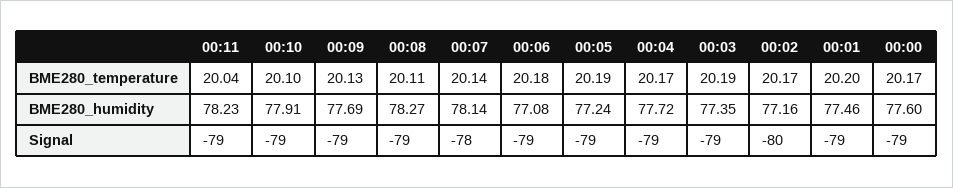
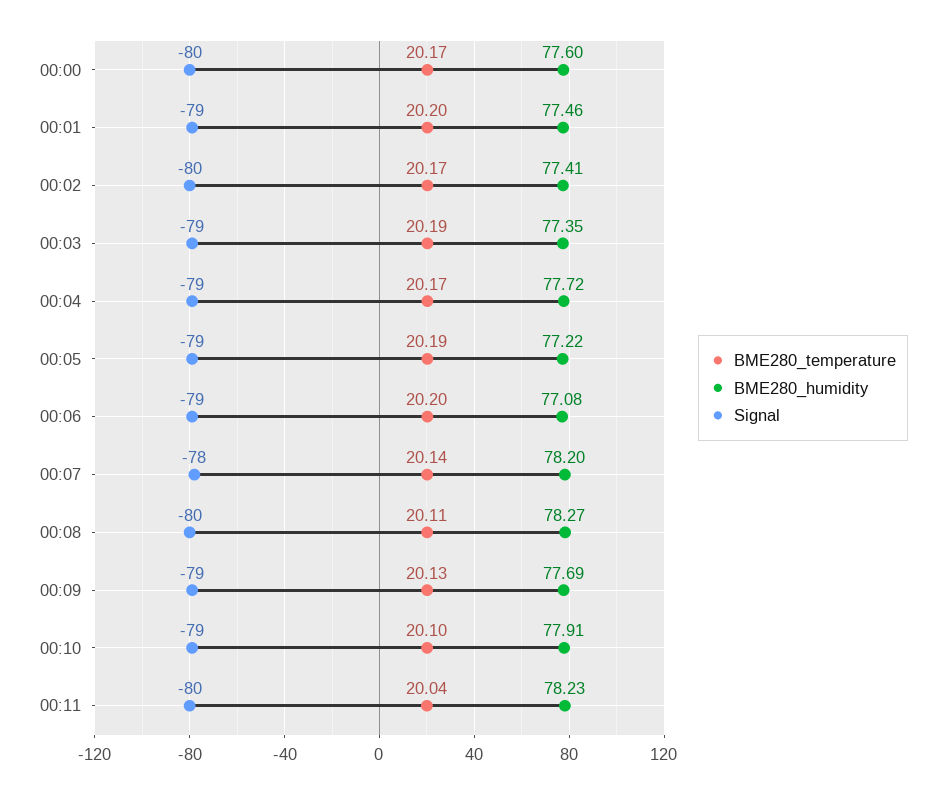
BME280_temperature, 00:06: 20.18 -> 20.2
BME280_humidity, 00:07: 78.14 -> 78.2
BME280_humidity, 00:05: 77.24 -> 77.22
BME280_humidity, 00:02: 77.16 -> 77.41
Signal, 00:11: -79 -> -80
Signal, 00:08: -79 -> -80
Signal, 00:00: -79 -> -80

